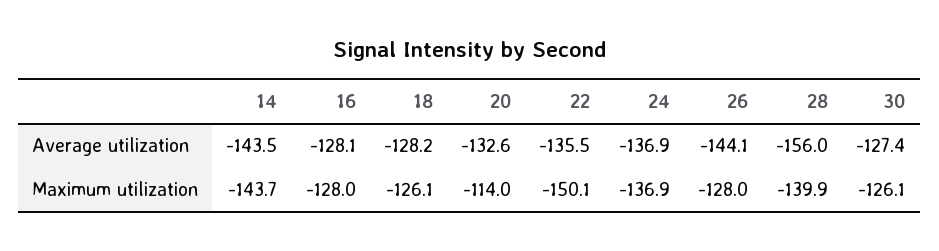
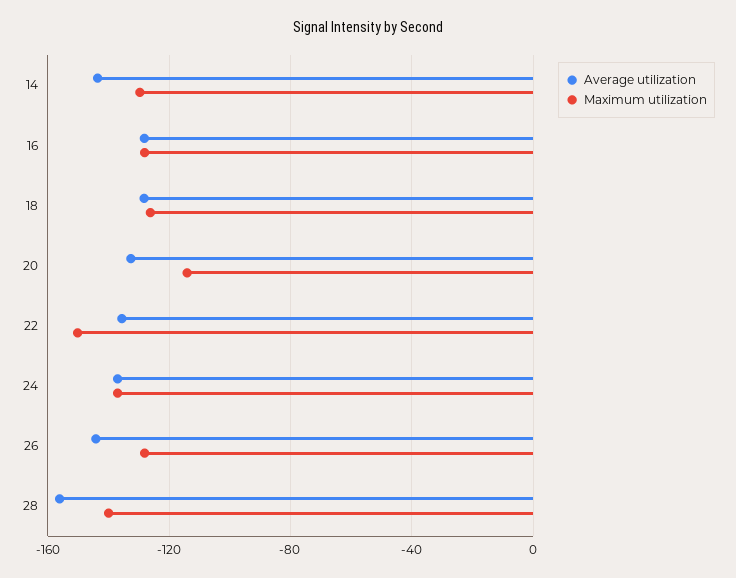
Average utilization, 30: -127.4 -> none
Maximum utilization, 14: -143.7 -> -130
Maximum utilization, 30: -126.1 -> none

